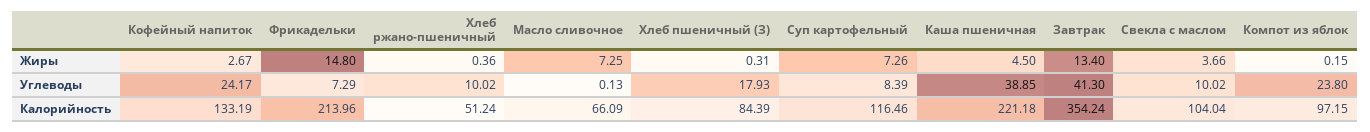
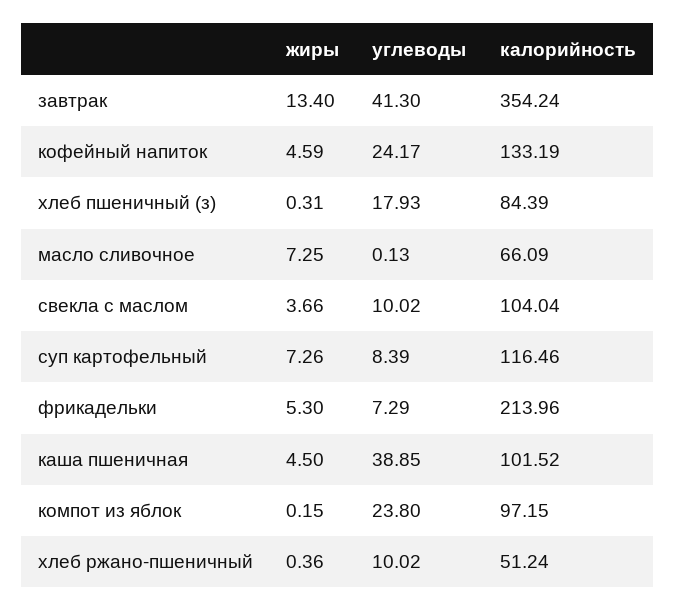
Кофейный напиток, Жиры: 2.67 -> 4.59
Фрикадельки, Жиры: 14.8 -> 5.3
Каша пшеничная, Калорийность: 221.18 -> 101.52

